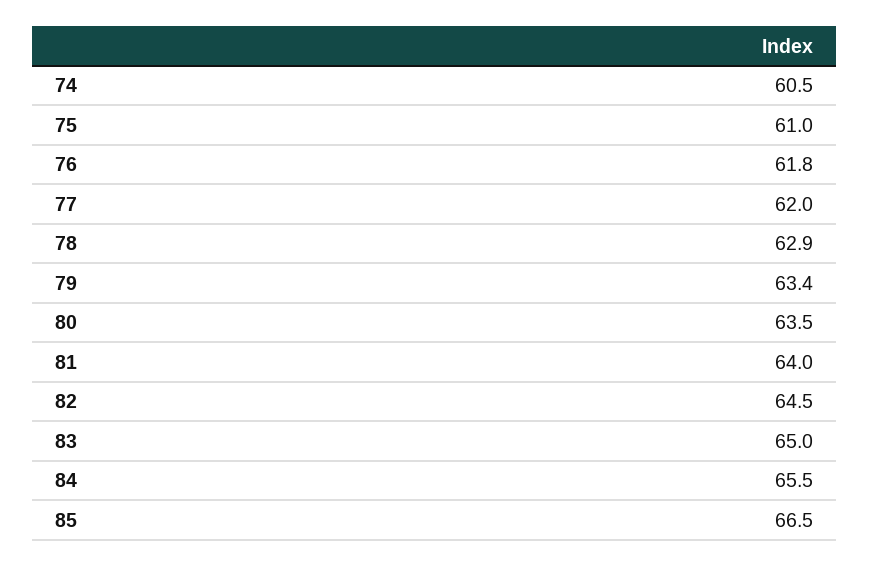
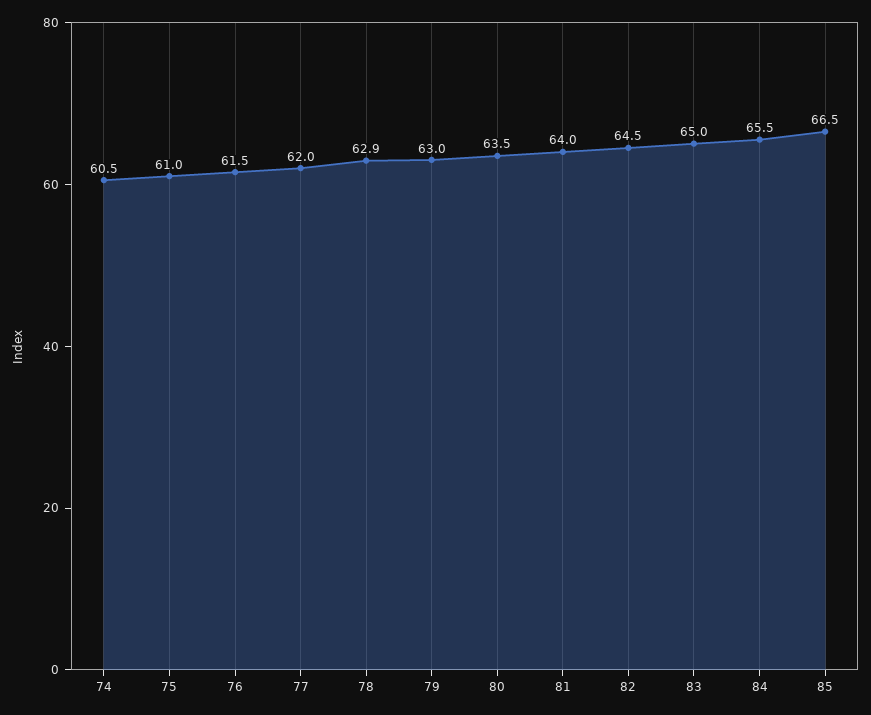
76: 61.8 -> 61.5
79: 63.4 -> 63

